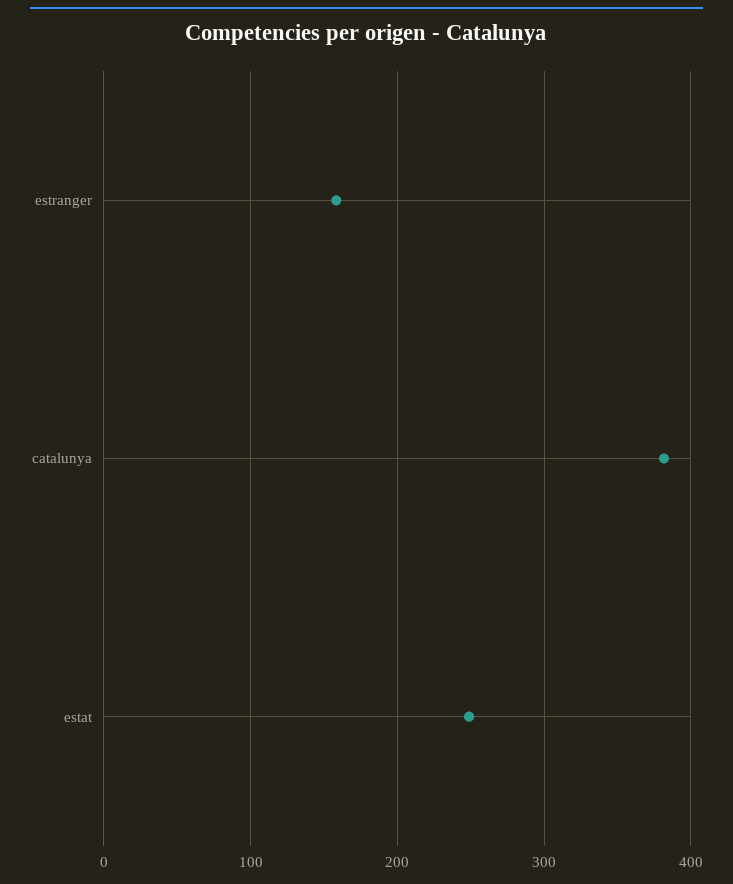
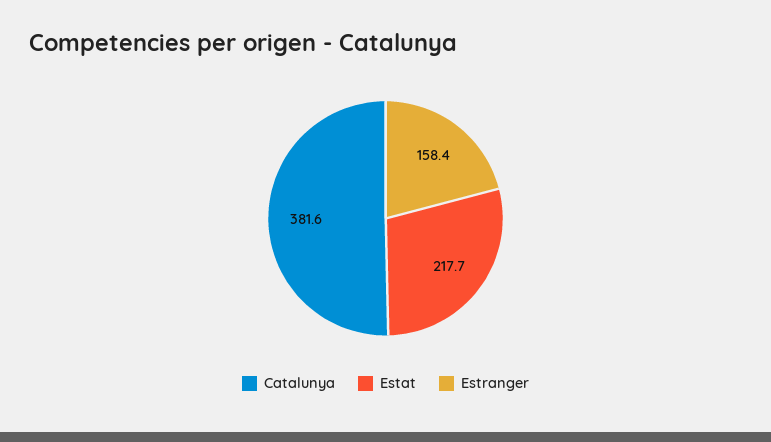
estat: 250 -> 217.7

